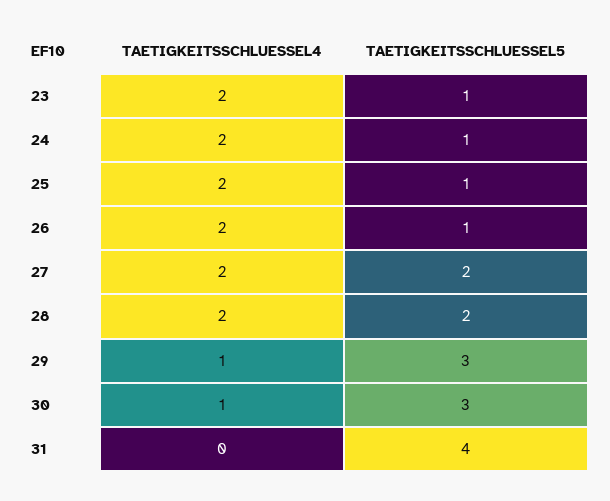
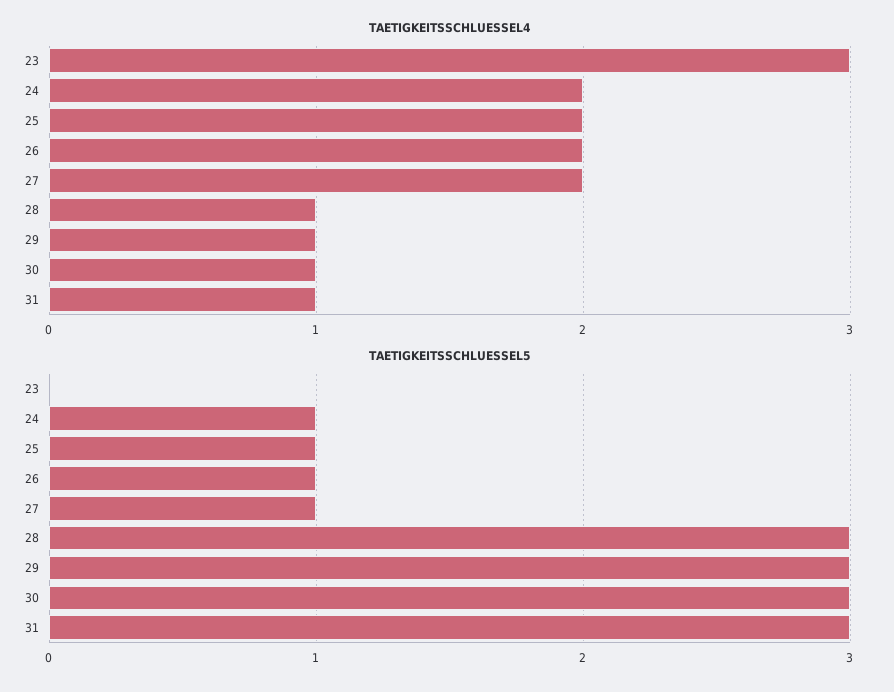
TAETIGKEITSSCHLUESSEL4, 23: 2 -> 3
TAETIGKEITSSCHLUESSEL5, 23: 1 -> 0
TAETIGKEITSSCHLUESSEL5, 27: 2 -> 1
TAETIGKEITSSCHLUESSEL4, 28: 2 -> 1
TAETIGKEITSSCHLUESSEL5, 28: 2 -> 3
TAETIGKEITSSCHLUESSEL4, 31: 0 -> 1
TAETIGKEITSSCHLUESSEL5, 31: 4 -> 3

